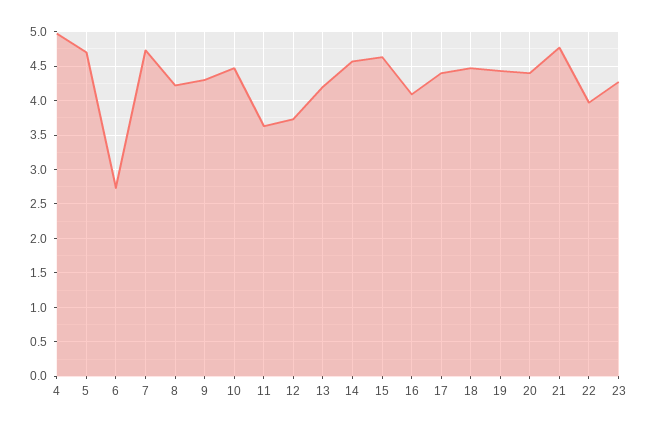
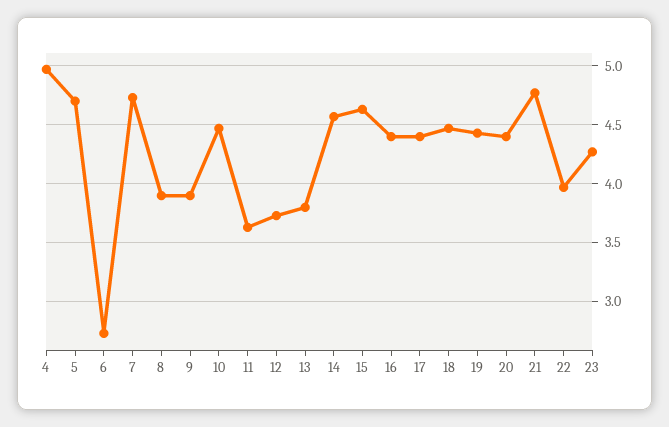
8: 4.2 -> 3.9
9: 4.3 -> 3.9
13: 4.2 -> 3.8
16: 4.1 -> 4.4

